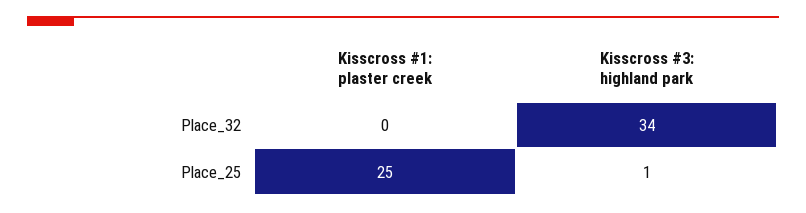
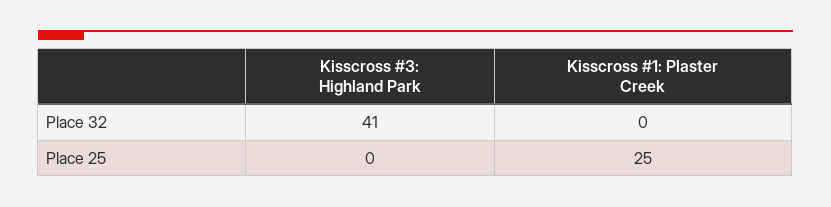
Kisscross #3: highland park, Place_32: 34 -> 41
Kisscross #3: highland park, Place_25: 1 -> 0

